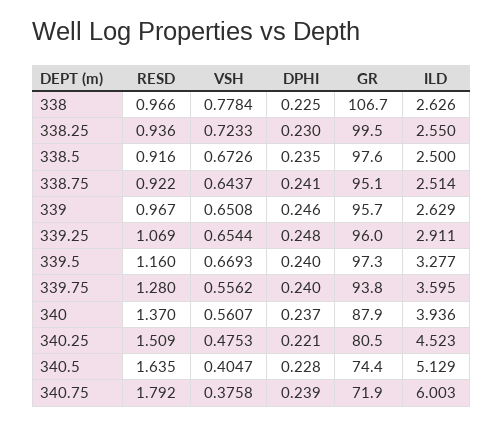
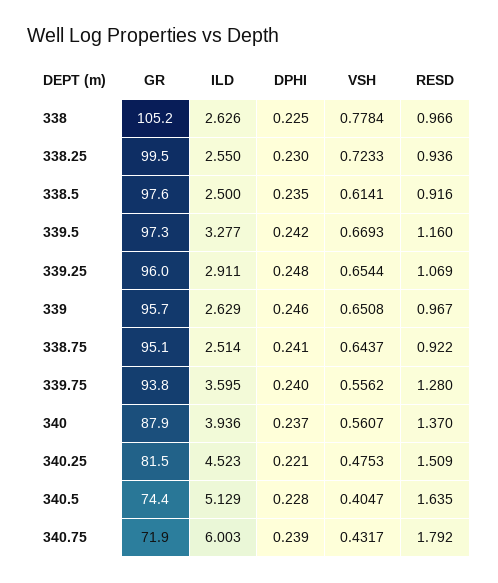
GR, 338: 106.7 -> 105.2
VSH, 338.5: 0.6726 -> 0.6141
DPHI, 339.5: 0.24 -> 0.242
GR, 340.25: 80.5 -> 81.5
VSH, 340.75: 0.3758 -> 0.4317

